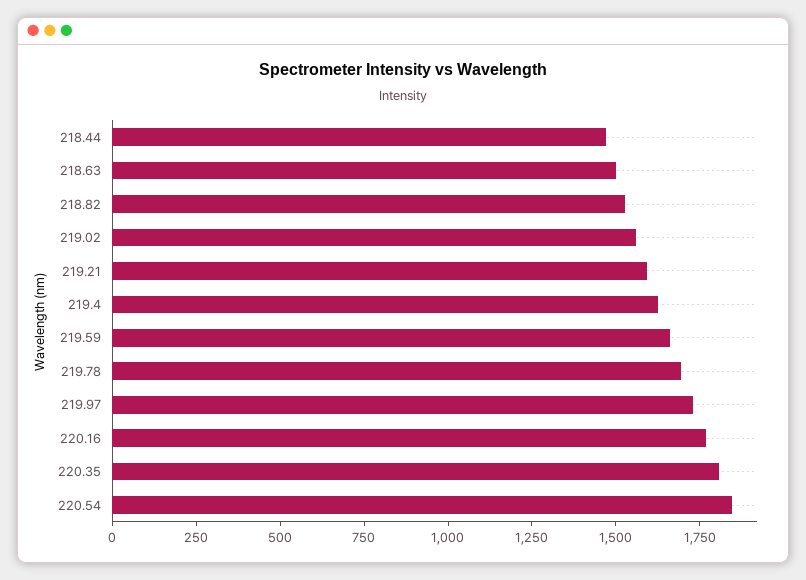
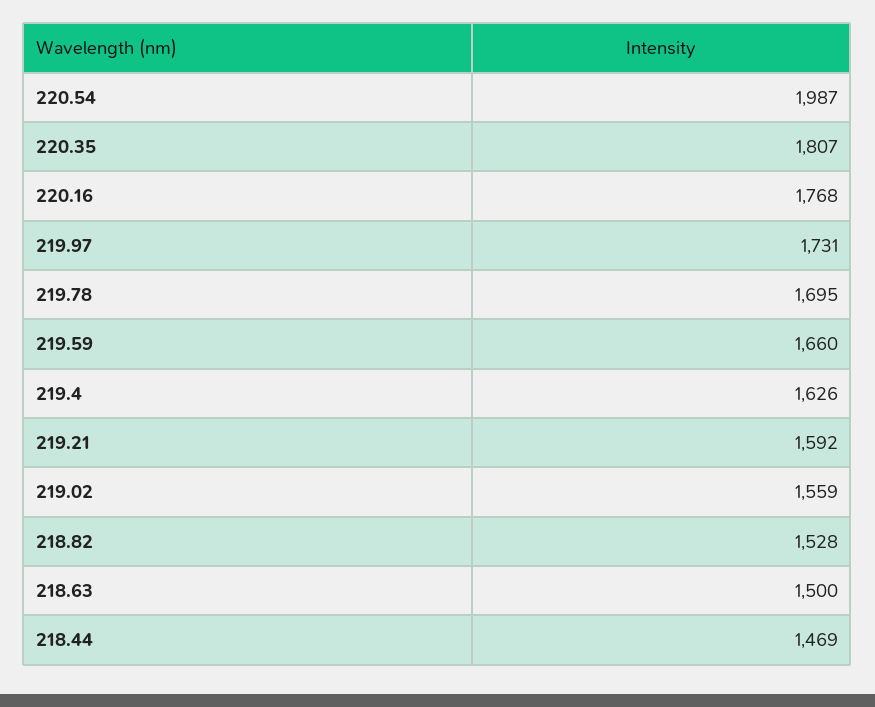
220.54: 1850 -> 1987

